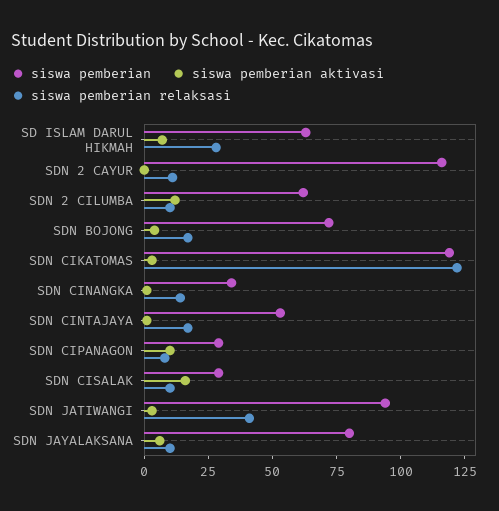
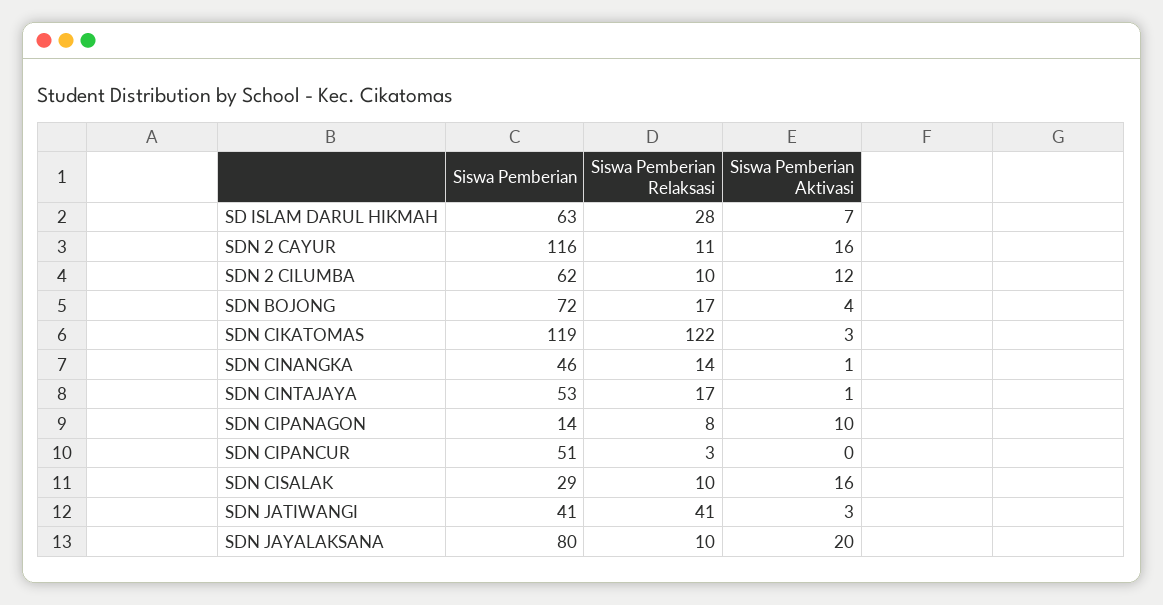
siswa pemberian aktivasi, SDN 2 CAYUR: 0 -> 16
siswa pemberian, SDN CINANGKA: 35 -> 46
siswa pemberian, SDN CIPANAGON: 30 -> 14
siswa pemberian, SDN JATIWANGI: 95 -> 41
siswa pemberian aktivasi, SDN JAYALAKSANA: 5 -> 20
siswa pemberian, SDN CIPANCUR: none -> 51
siswa pemberian relaksasi, SDN CIPANCUR: none -> 3
siswa pemberian aktivasi, SDN CIPANCUR: none -> 0

